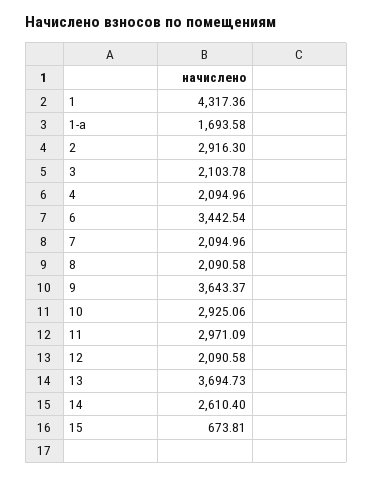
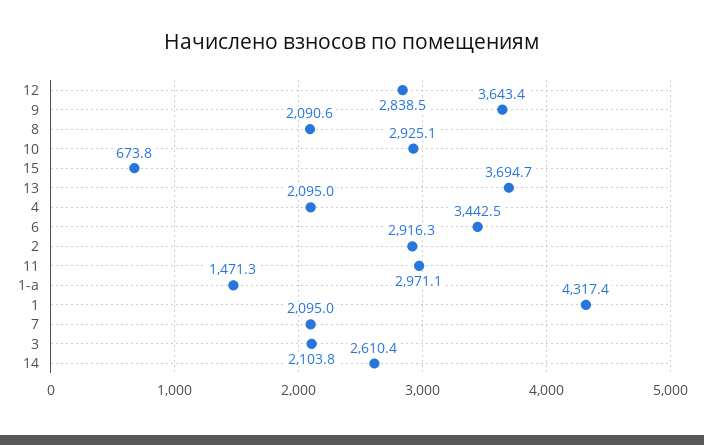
1-а: 1693.58 -> 1471.3
12: 2090.58 -> 2838.5

